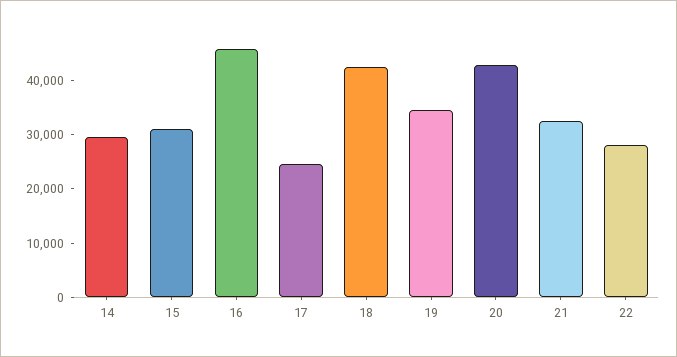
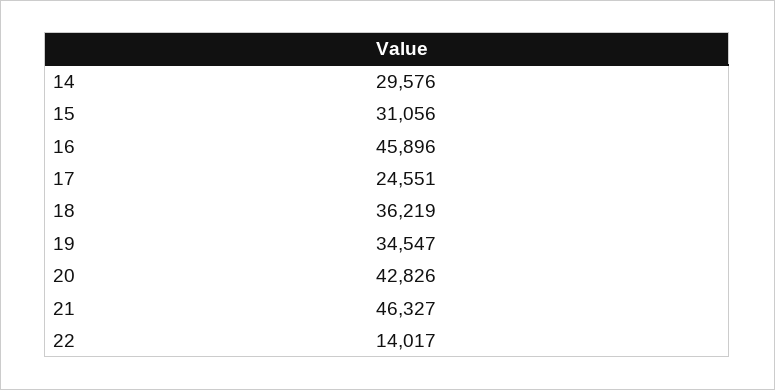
18: 42000 -> 36219
21: 32000 -> 46327
22: 28000 -> 14017

